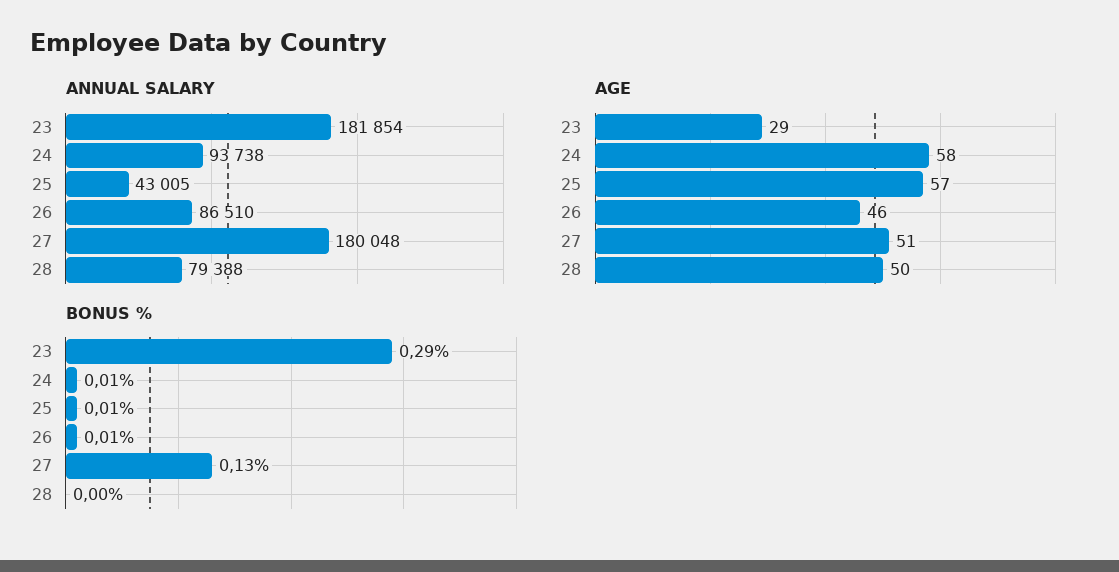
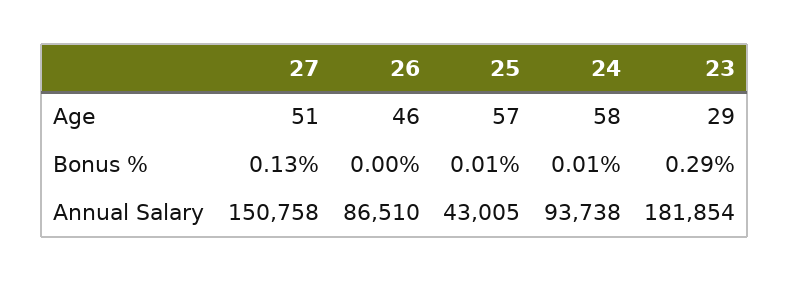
ANNUAL SALARY, 27: 180048 -> 150758
ANNUAL SALARY, 28: 79388 -> none
AGE, 28: 50 -> none
BONUS %, 26: 0.01 -> 0
BONUS %, 28: 0 -> none

